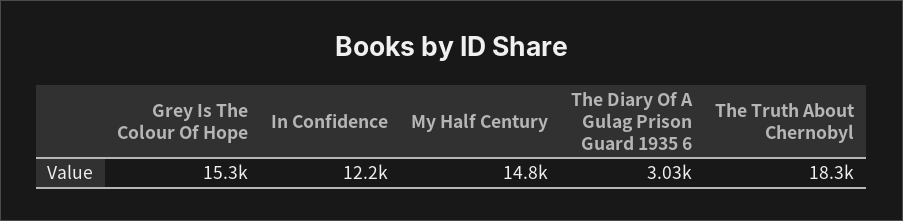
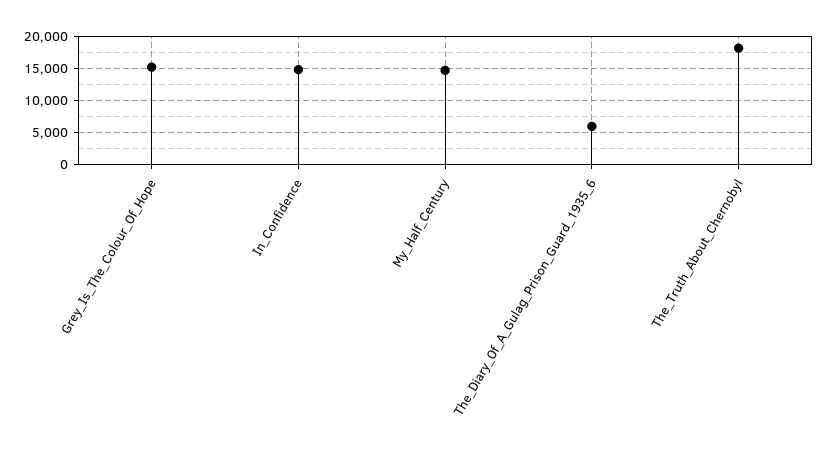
In Confidence: 12200 -> 15000
The Diary Of A Gulag Prison Guard 1935 6: 3030 -> 6000

